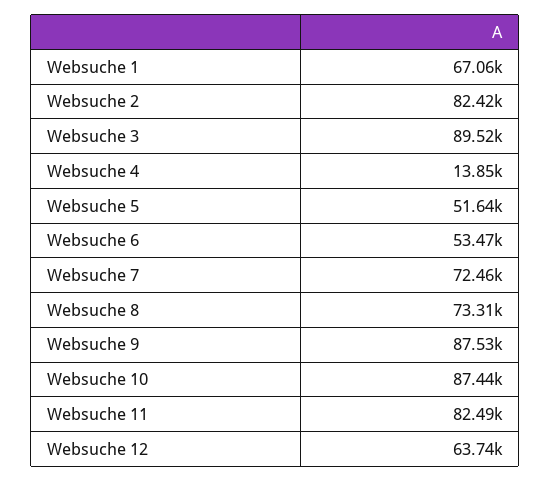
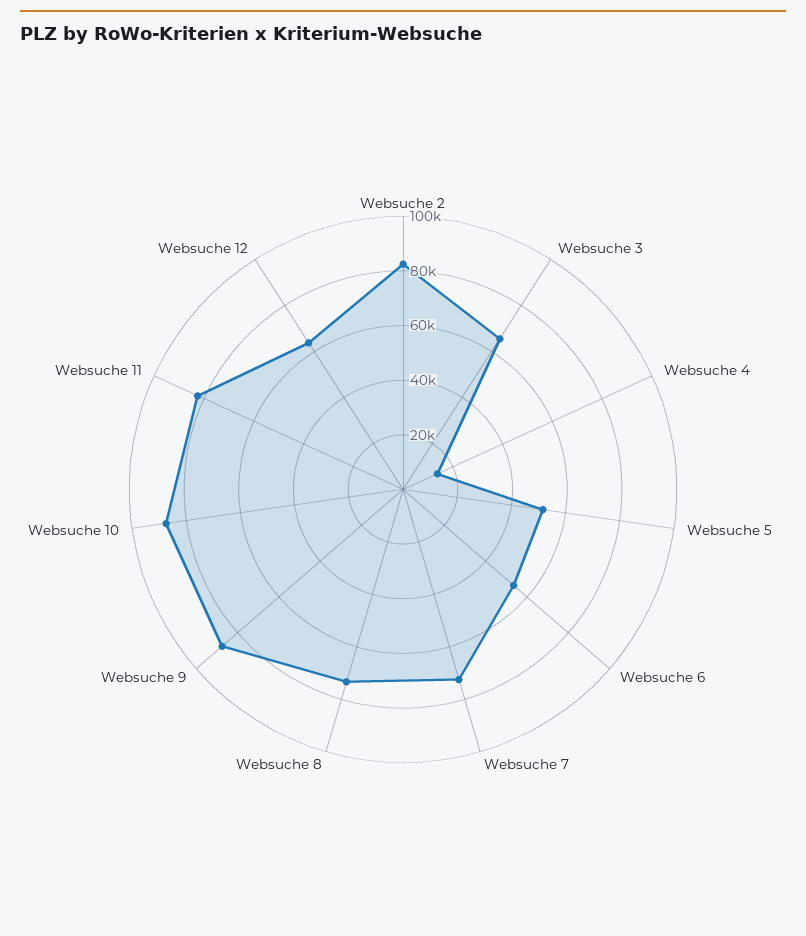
Websuche 1: 67060 -> none
Websuche 3: 89520 -> 65000

